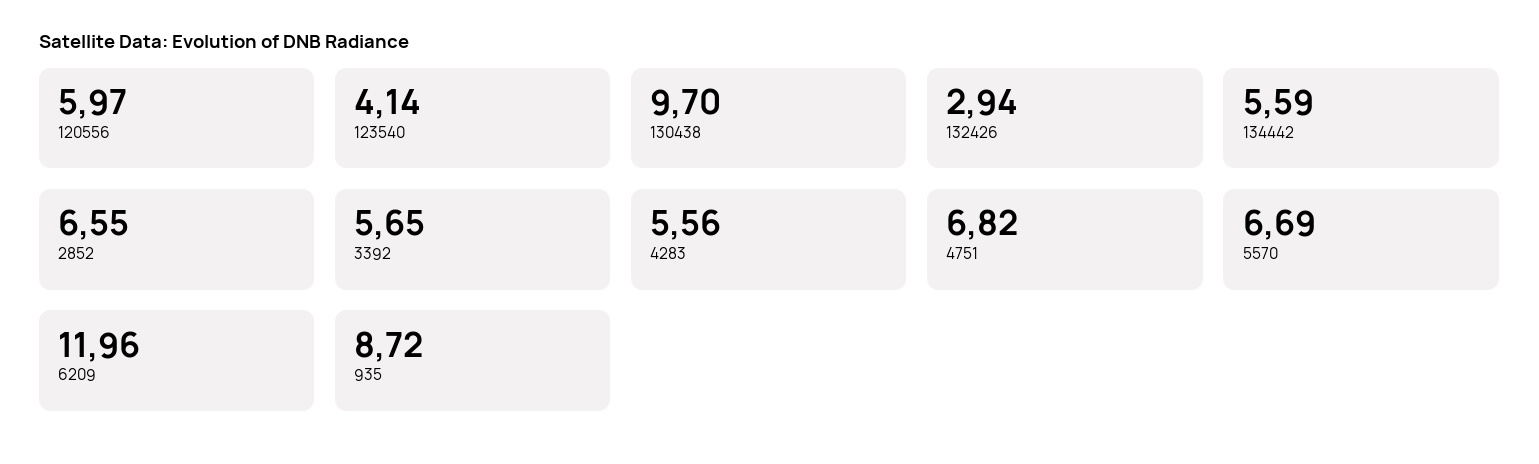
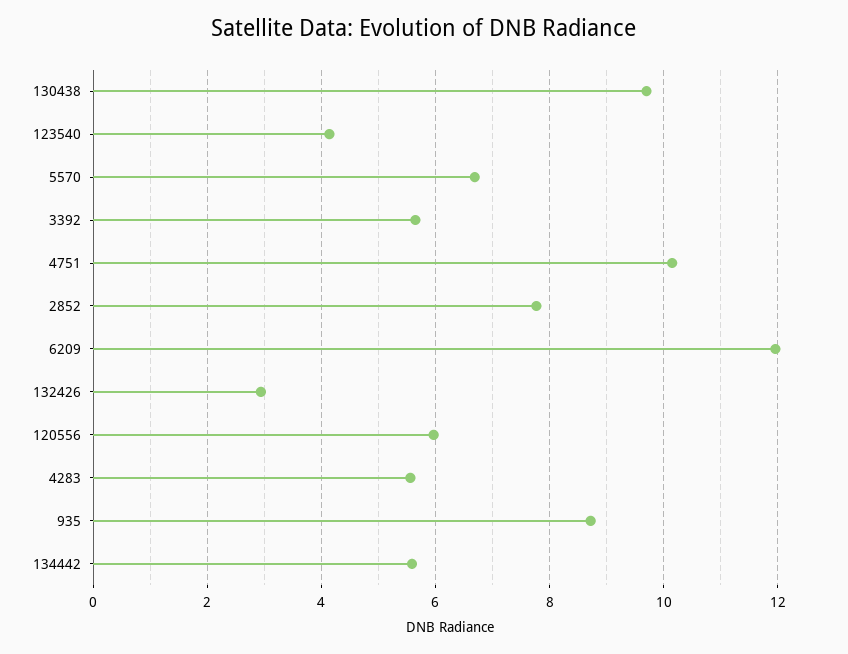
2852: 6.55 -> 7.8
4751: 6.82 -> 10.2

